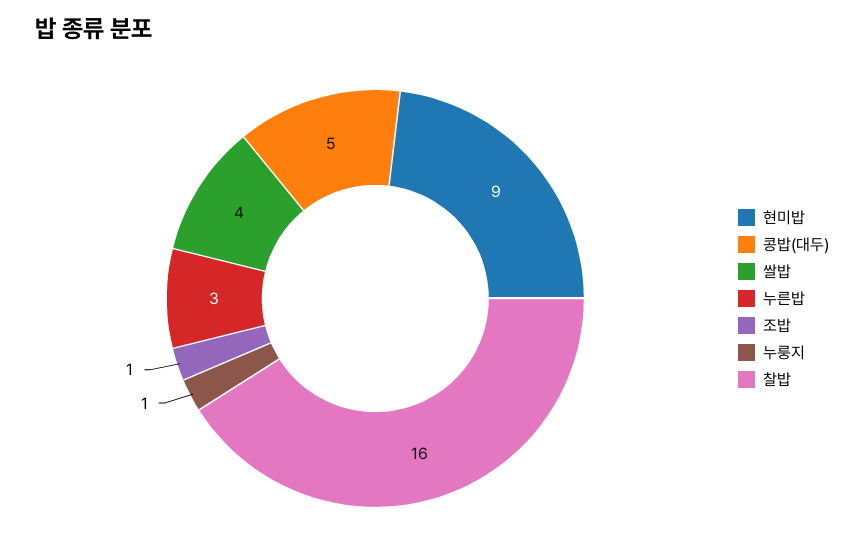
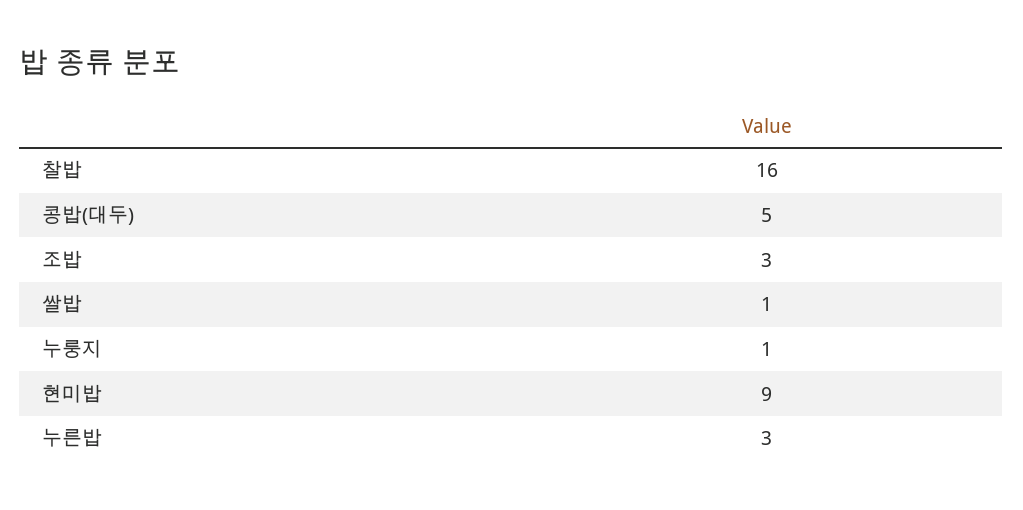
쌀밥: 4 -> 1
조밥: 1 -> 3

